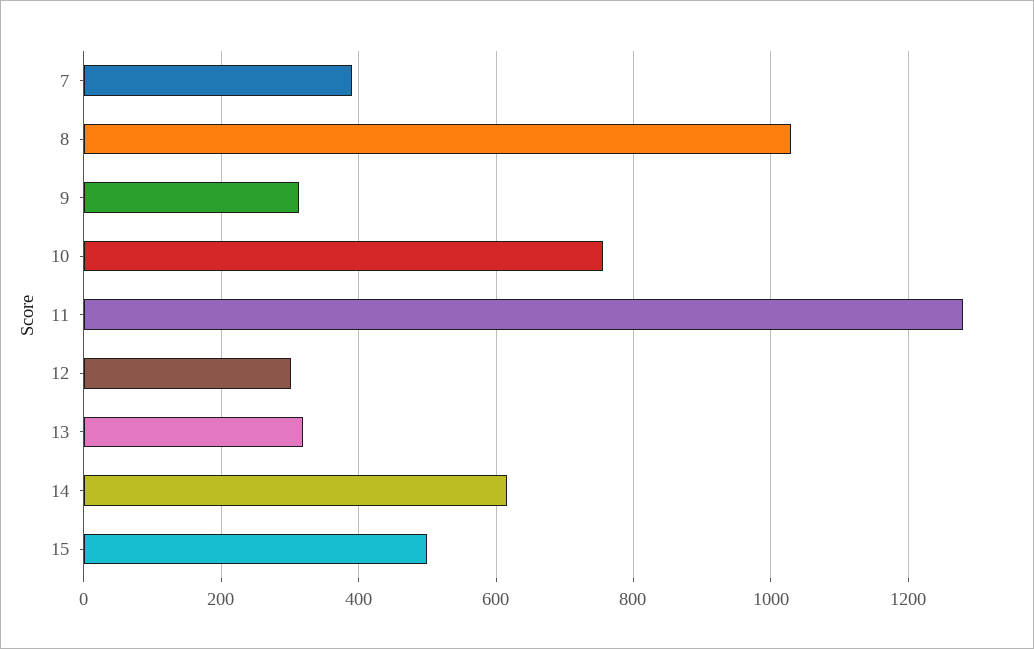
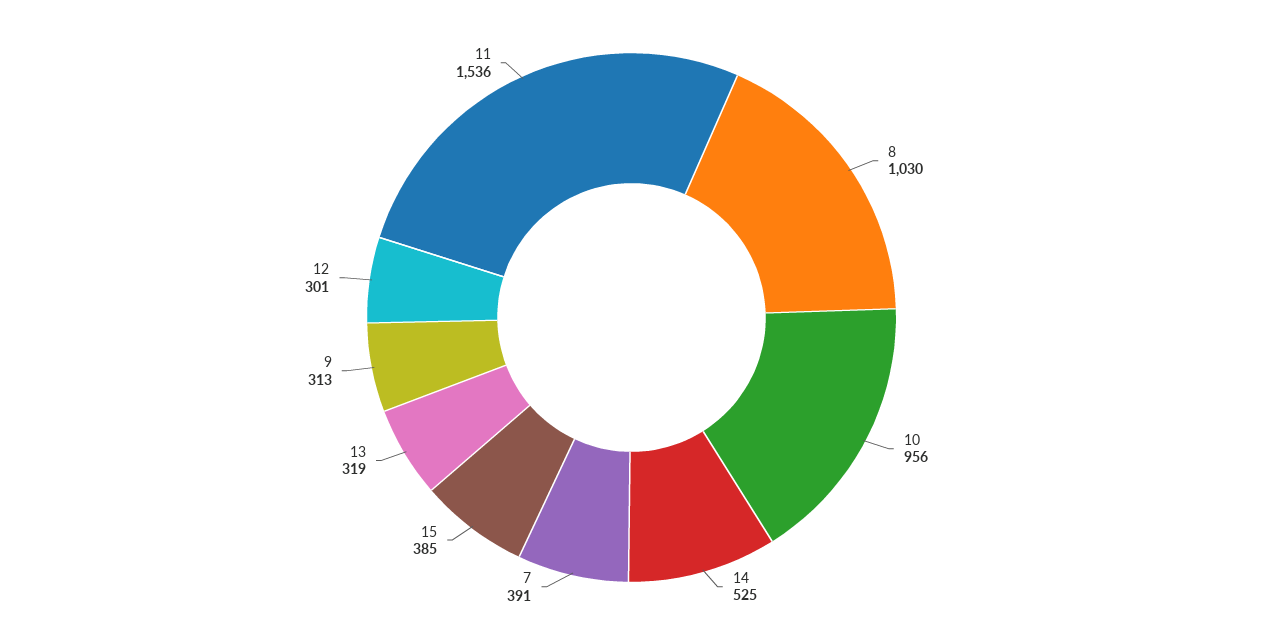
10: 760 -> 956
11: 1280 -> 1536
14: 620 -> 525
15: 500 -> 385

